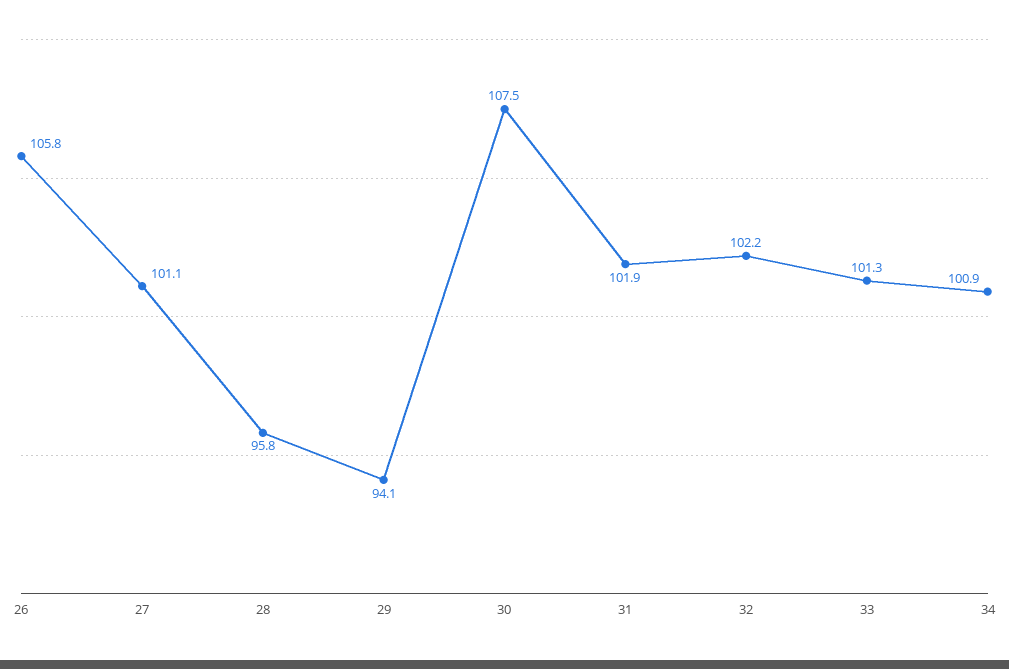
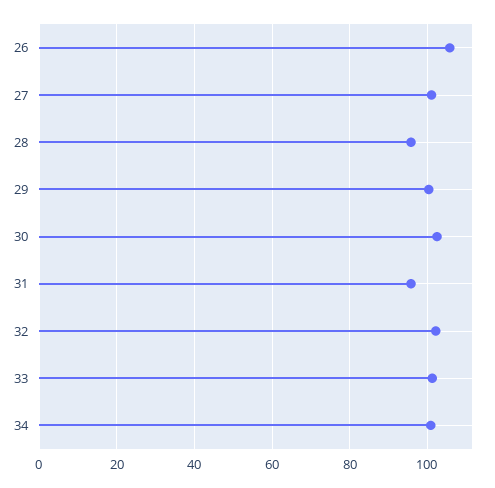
29: 94.1 -> 100
30: 107.5 -> 102
31: 101.9 -> 96

